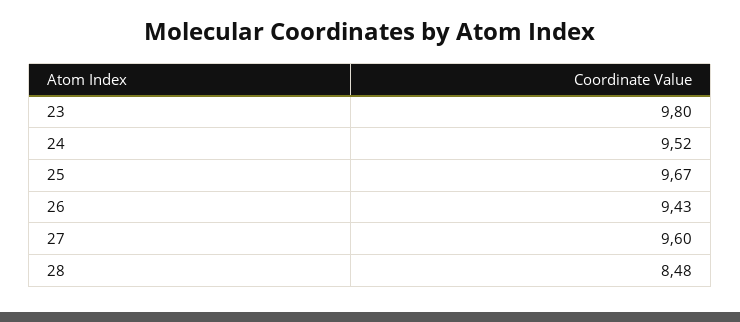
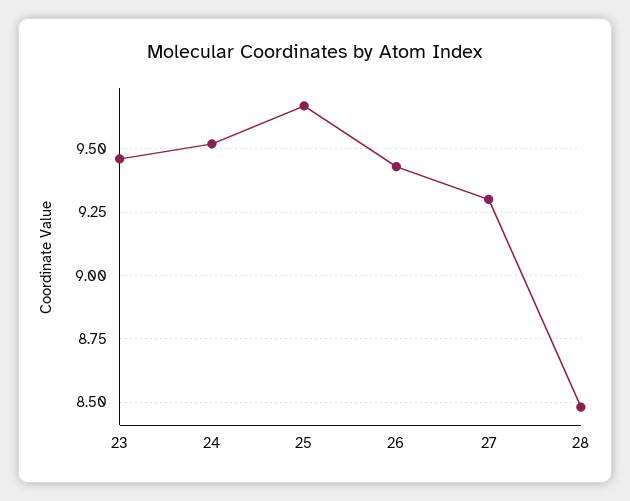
23: 9.8 -> 9.45
27: 9.6 -> 9.3

